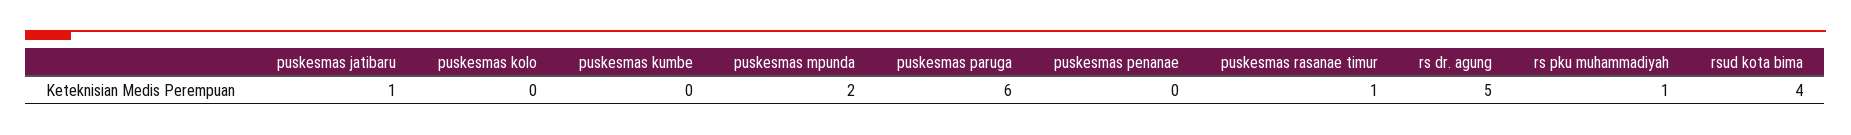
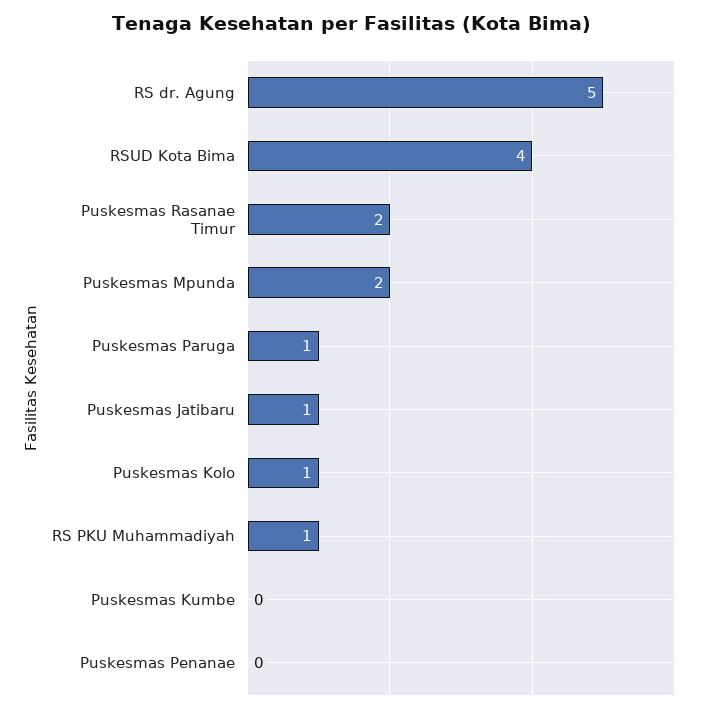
puskesmas kolo: 0 -> 1
puskesmas paruga: 6 -> 1
puskesmas rasanae timur: 1 -> 2

